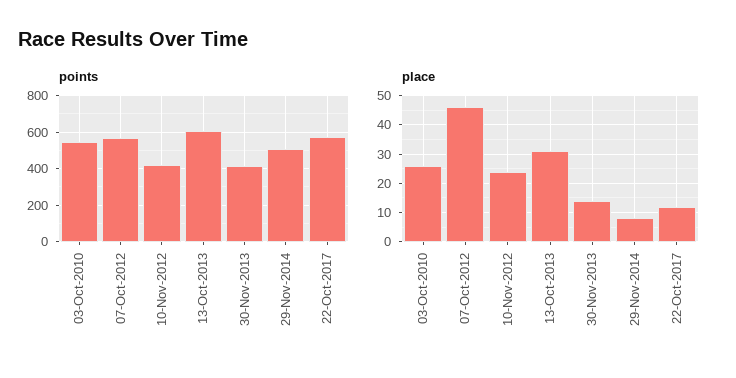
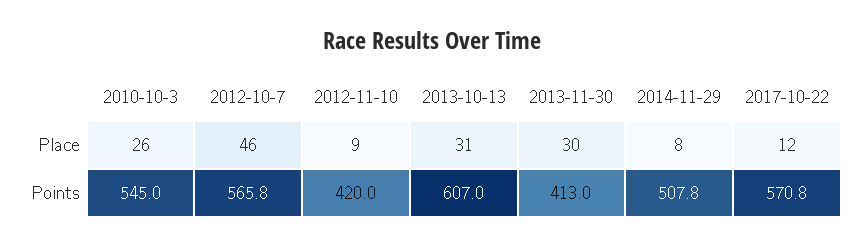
place, 10-Nov-2012: 25 -> 9
place, 30-Nov-2013: 15 -> 30

